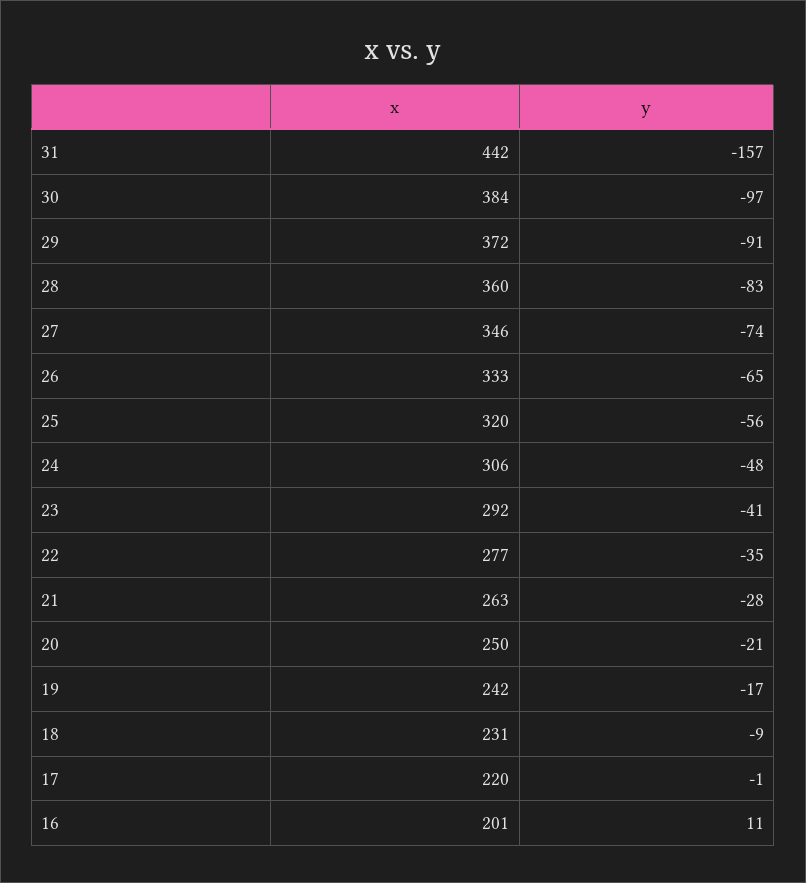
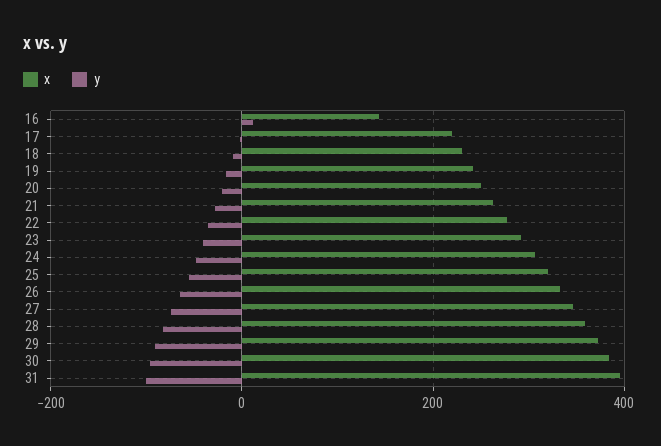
x, 31: 442 -> 400
y, 31: -157 -> -100
x, 16: 201 -> 140

